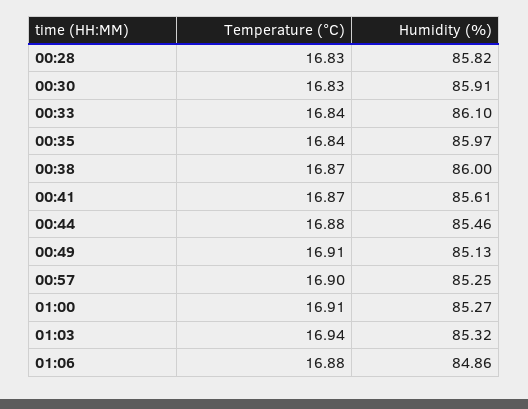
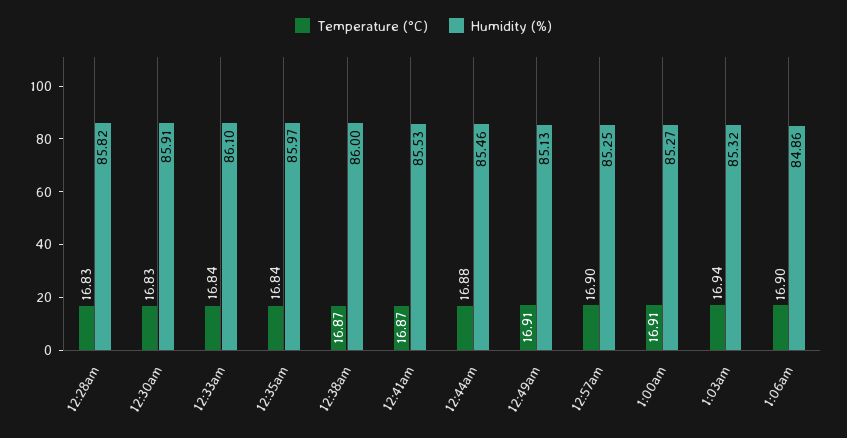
Humidity (%), 00:41: 85.61 -> 85.53
Temperature (°C), 01:06: 16.88 -> 16.9

